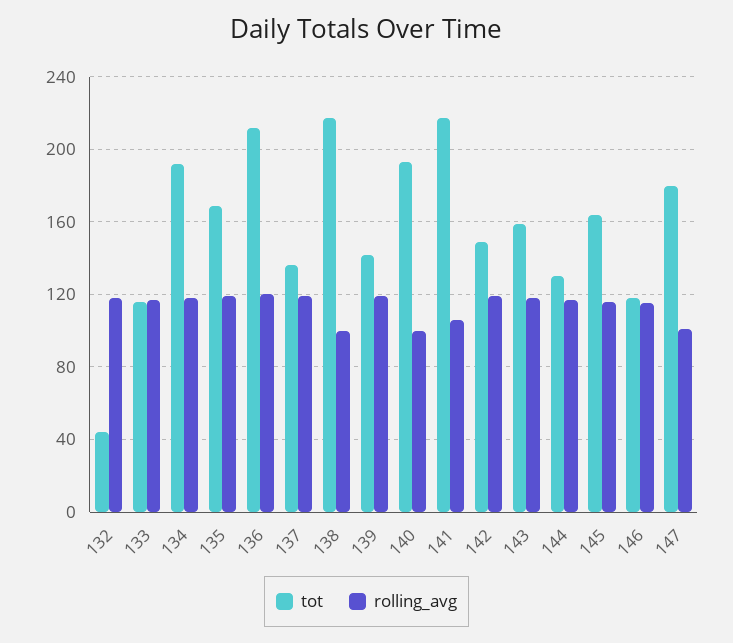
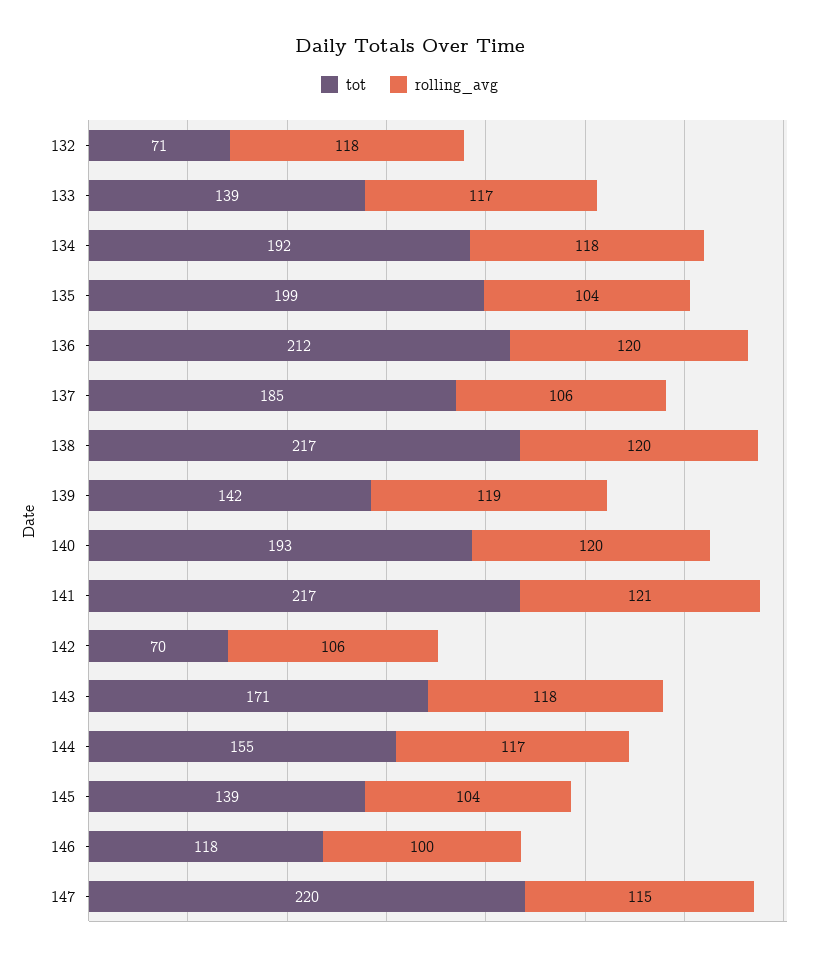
tot, 132: 45 -> 71
tot, 133: 115 -> 139
tot, 135: 170 -> 199
rolling_avg, 135: 120 -> 104
tot, 137: 135 -> 185
rolling_avg, 137: 120 -> 106
rolling_avg, 138: 100 -> 120
rolling_avg, 140: 100 -> 120
rolling_avg, 141: 105 -> 121
tot, 142: 150 -> 70
rolling_avg, 142: 120 -> 106
tot, 143: 160 -> 171
tot, 144: 130 -> 155
tot, 145: 165 -> 139
rolling_avg, 145: 115 -> 104
rolling_avg, 146: 115 -> 100
tot, 147: 180 -> 220
rolling_avg, 147: 100 -> 115

